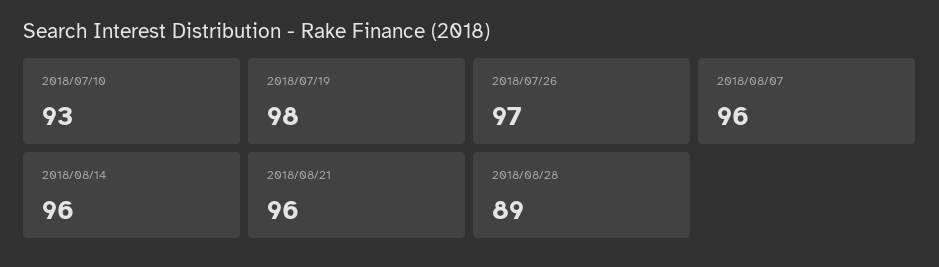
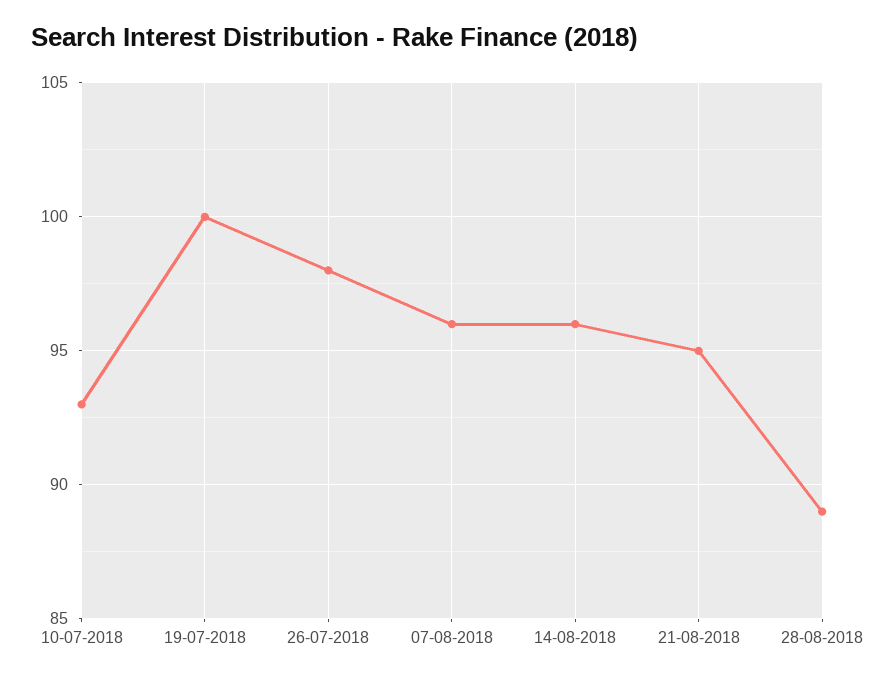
2018/07/19: 98 -> 100
2018/07/26: 97 -> 98
2018/08/21: 96 -> 95

